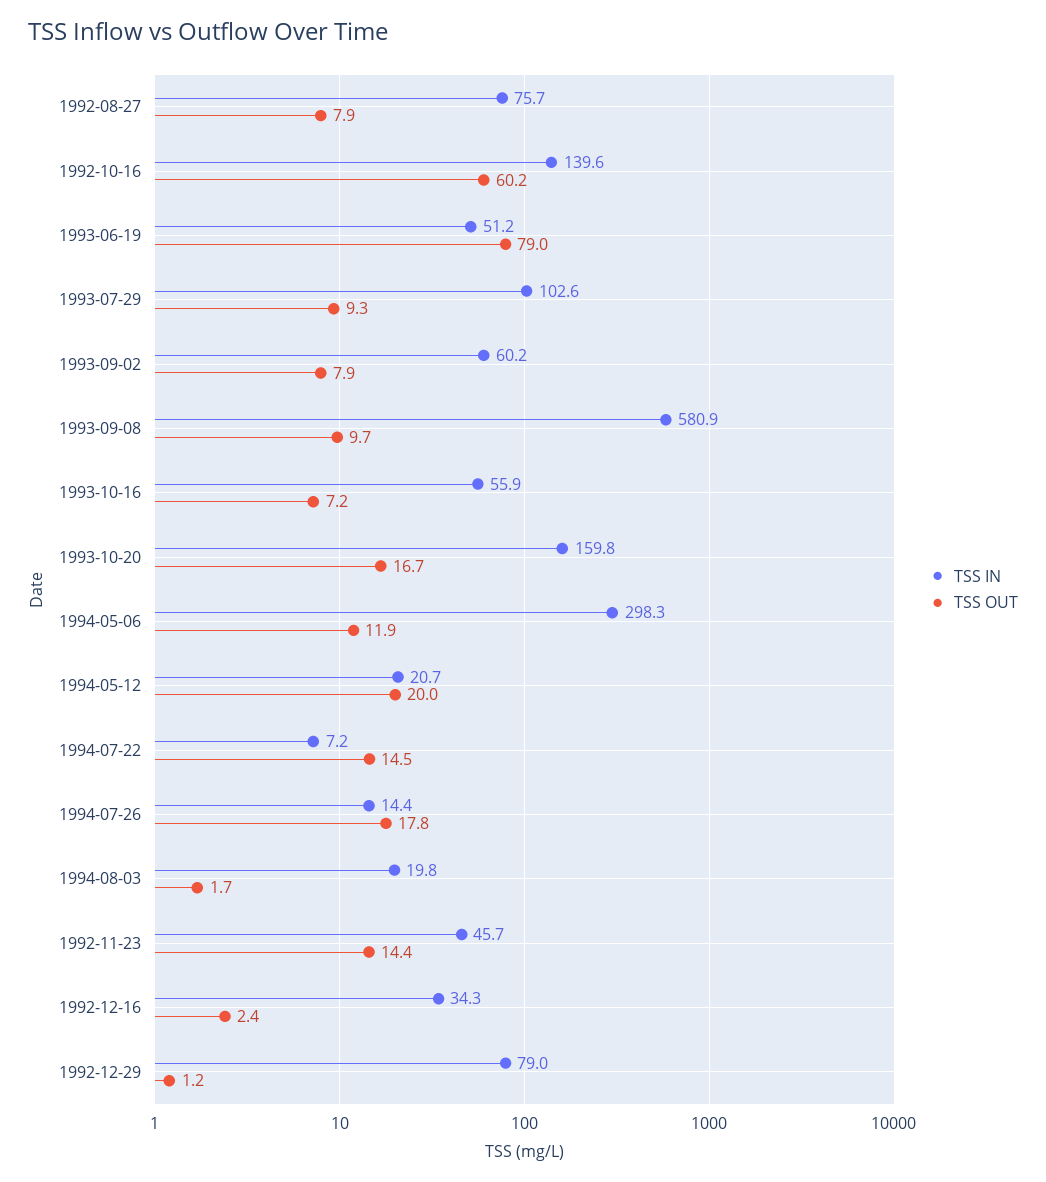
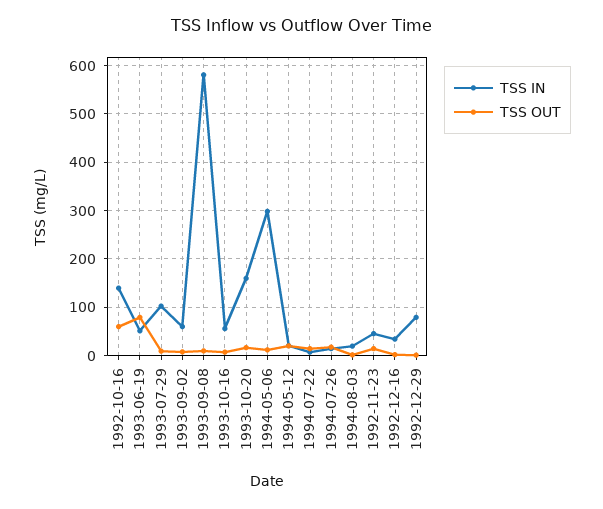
TSS IN, 1992-08-27: 75.7 -> none
TSS OUT, 1992-08-27: 7.9 -> none

